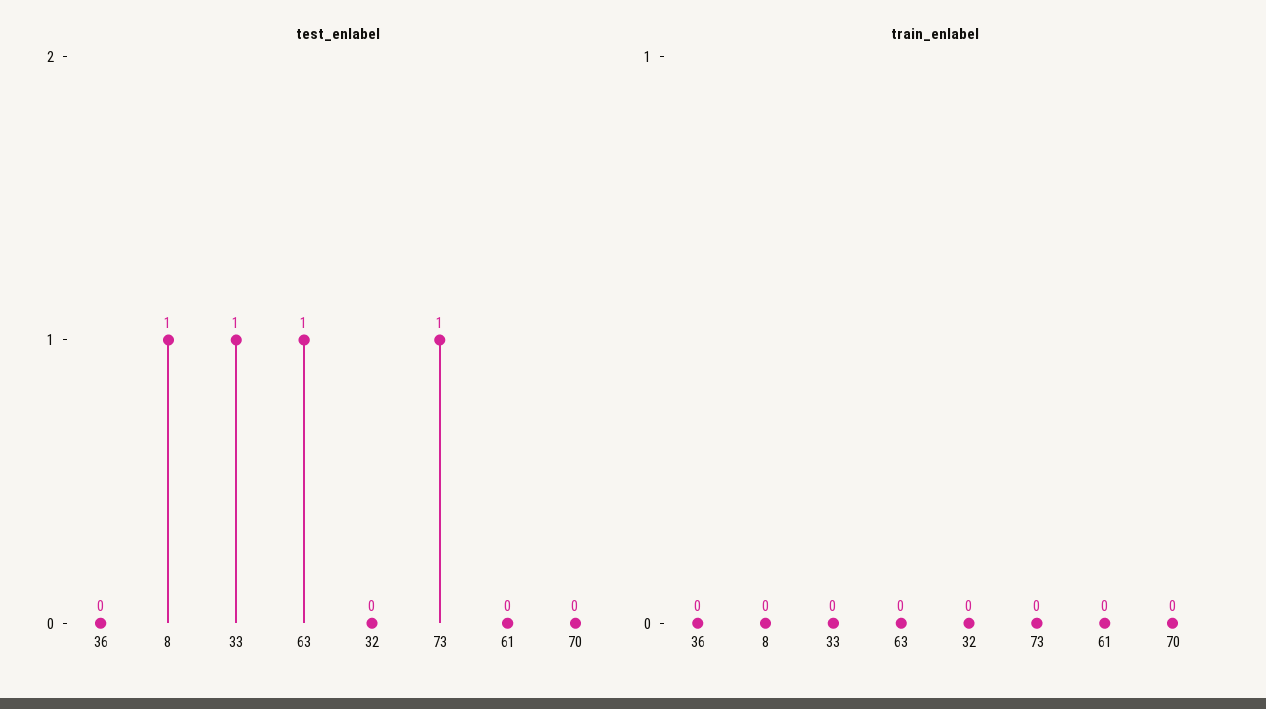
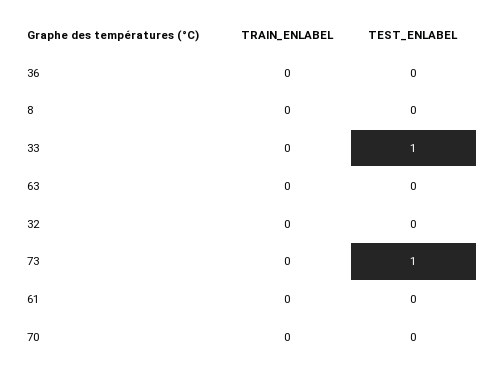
test_enlabel, 8: 1 -> 0
test_enlabel, 63: 1 -> 0

